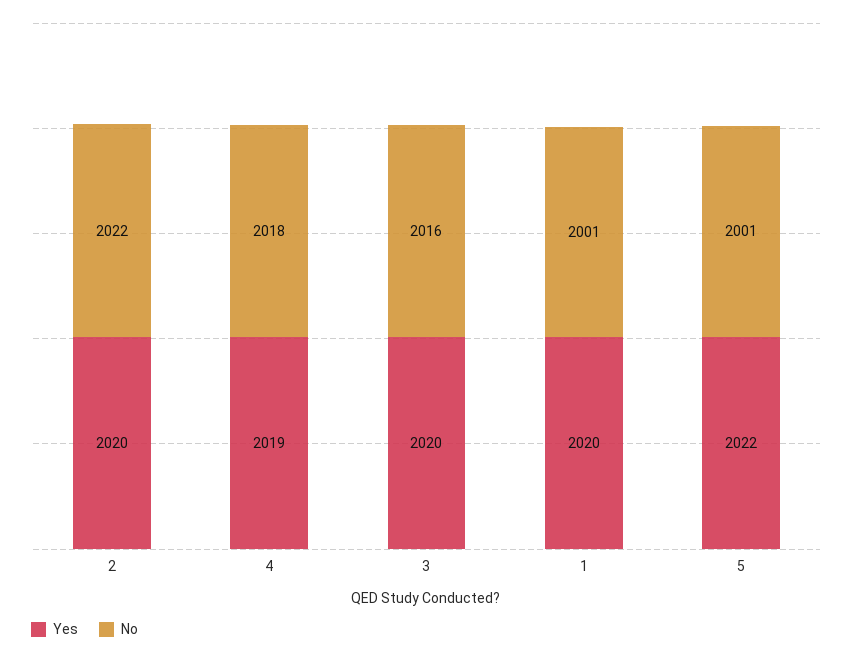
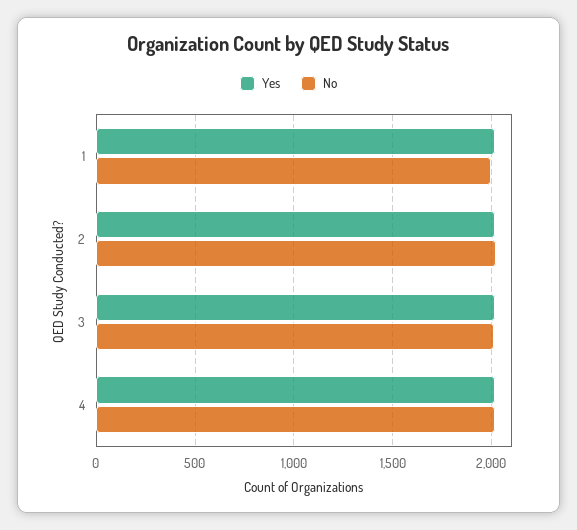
Yes, 5: 2022 -> none
No, 5: 2001 -> none

